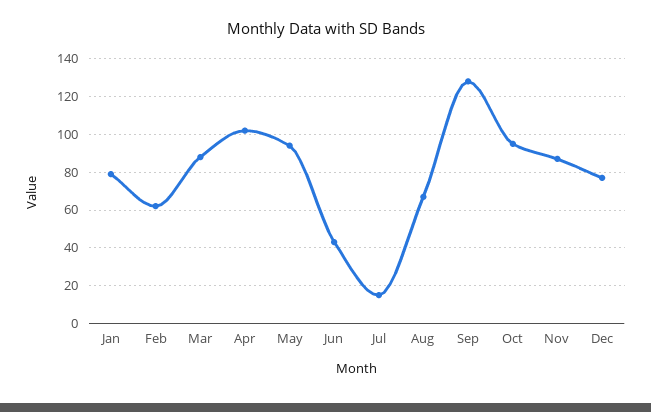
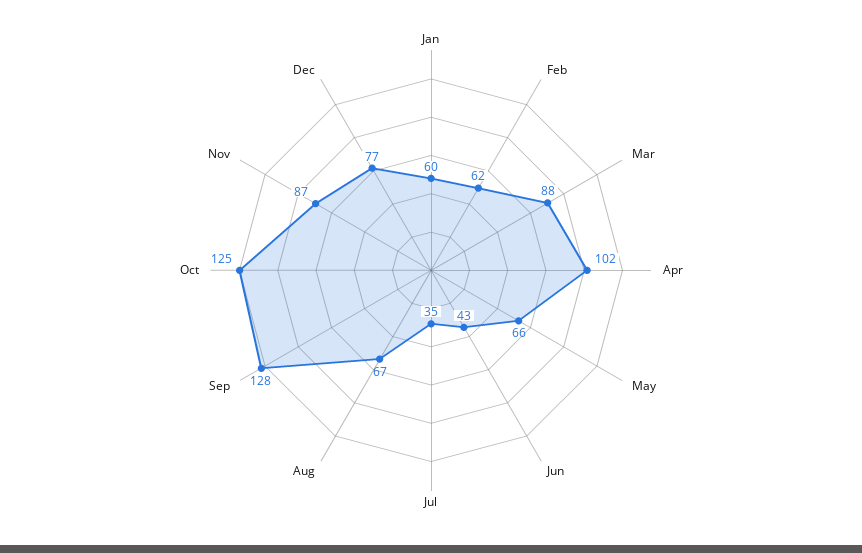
Jan: 80 -> 60
May: 95 -> 66
Jul: 15 -> 35
Oct: 95 -> 125

